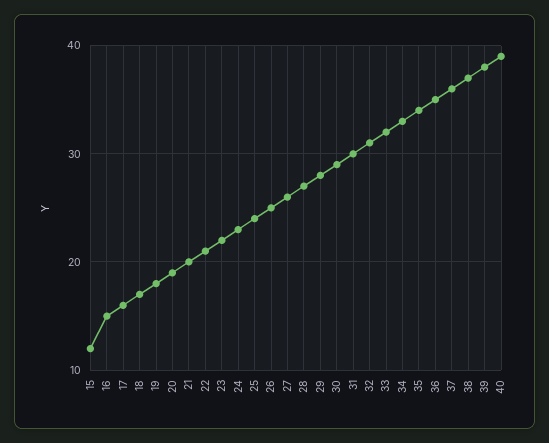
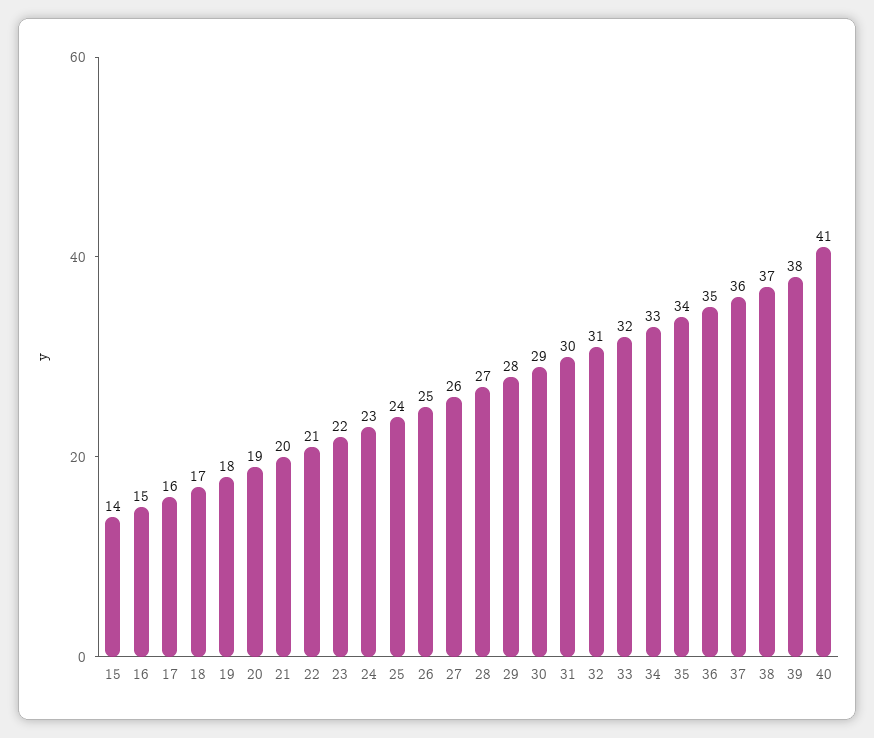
15: 12 -> 14
40: 39 -> 41

